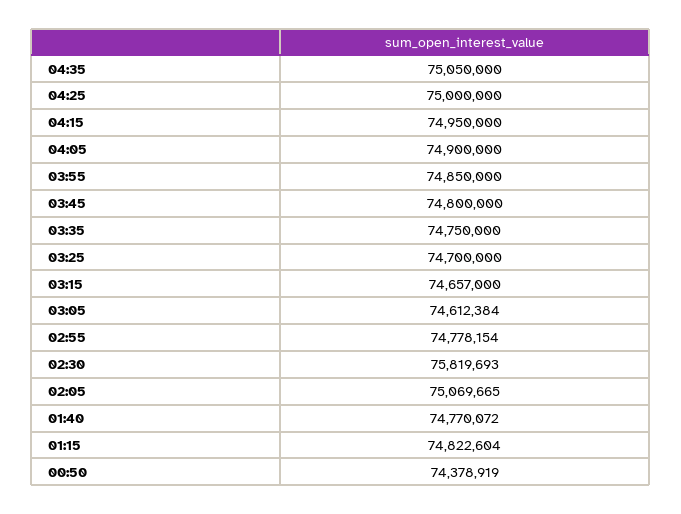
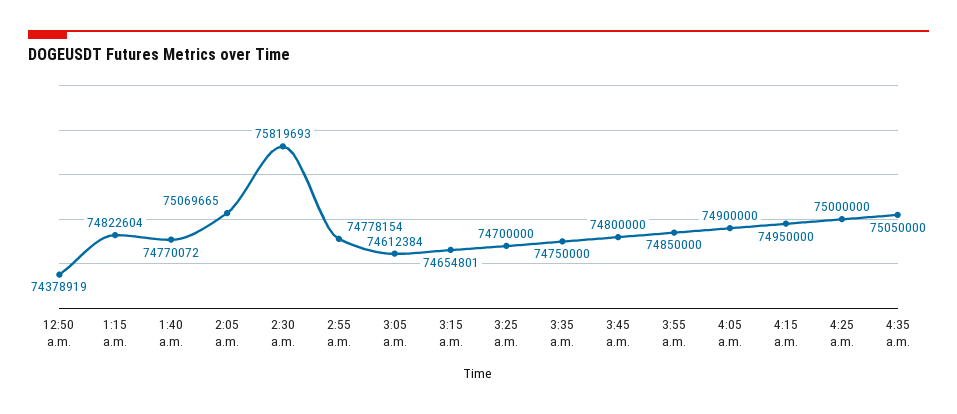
03:15: 74657000 -> 74654801

